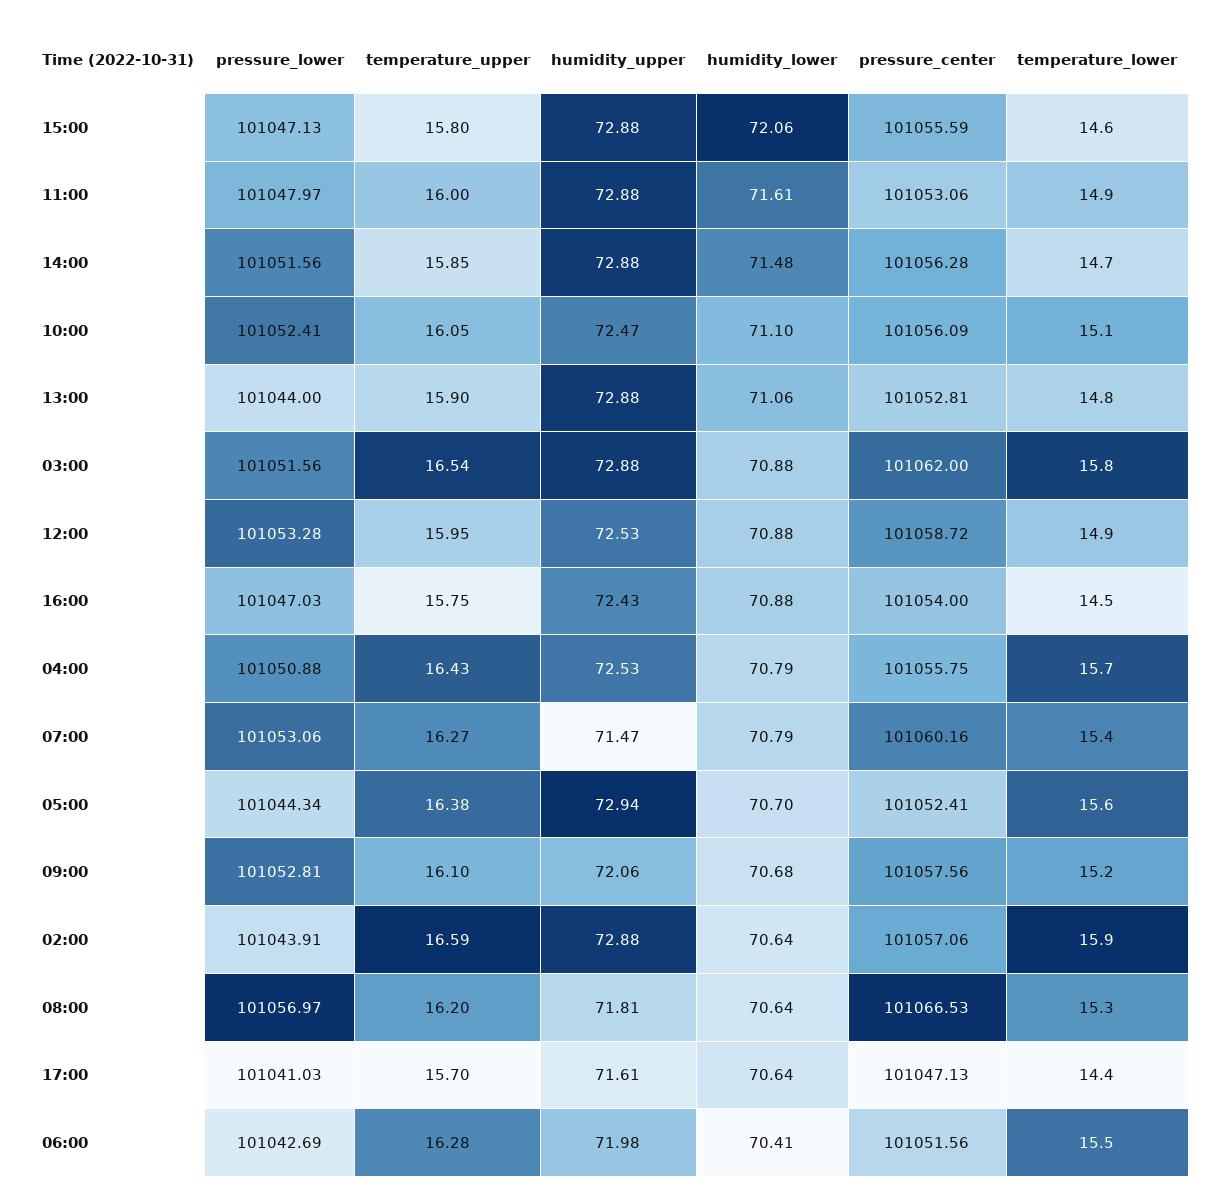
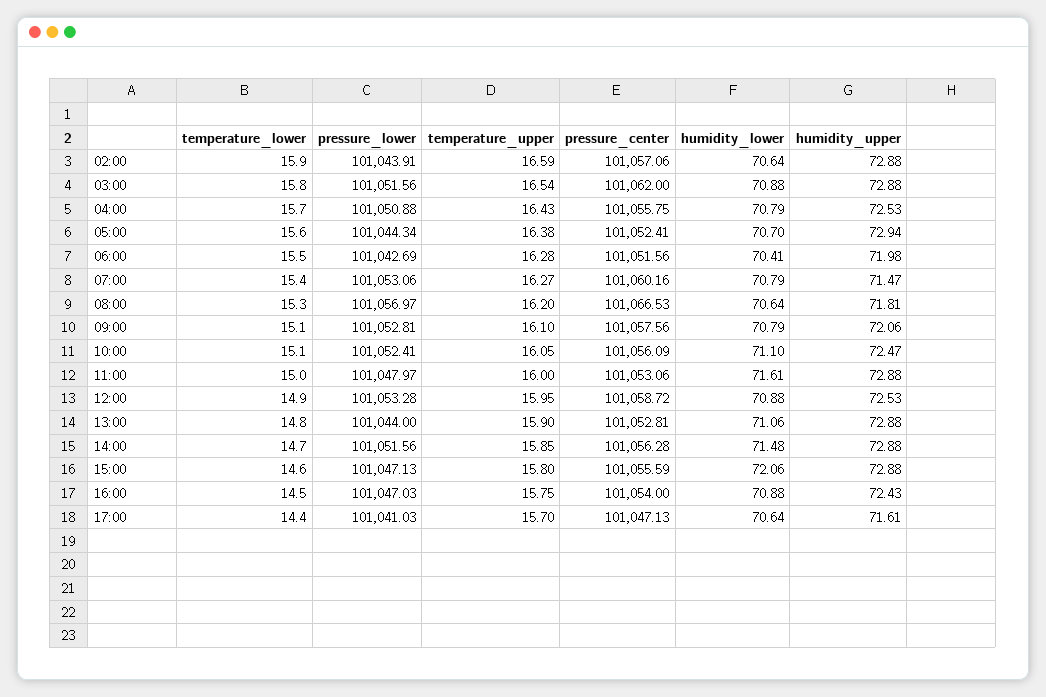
temperature_lower, 11:00: 14.9 -> 15
humidity_lower, 09:00: 70.68 -> 70.79
temperature_lower, 09:00: 15.2 -> 15.1

